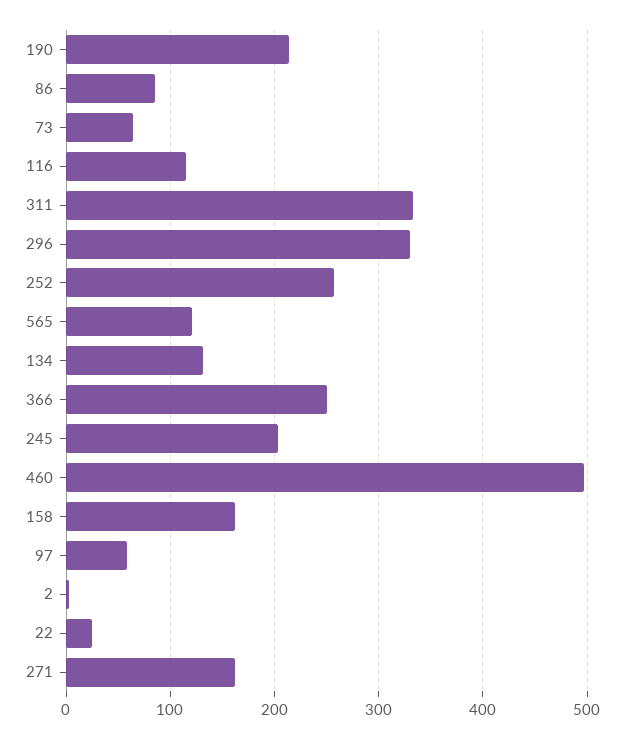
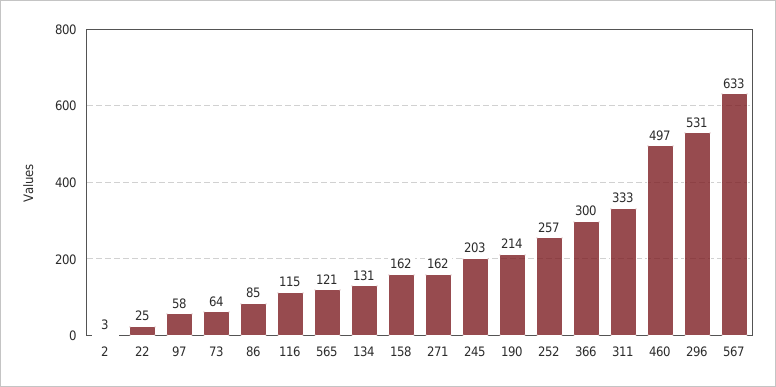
296: 330 -> 531
366: 250 -> 300
567: none -> 633

